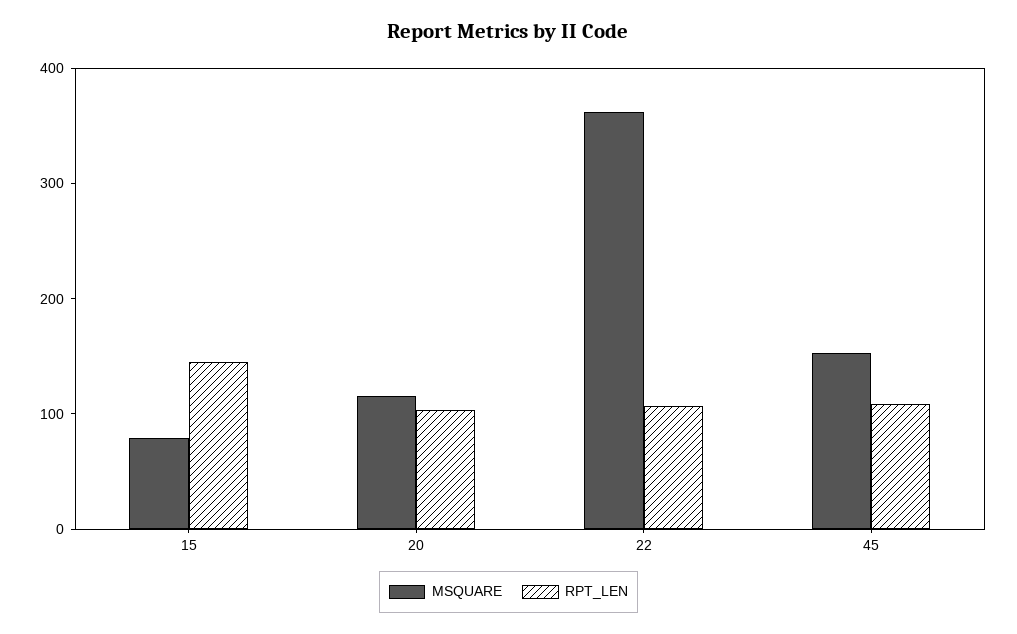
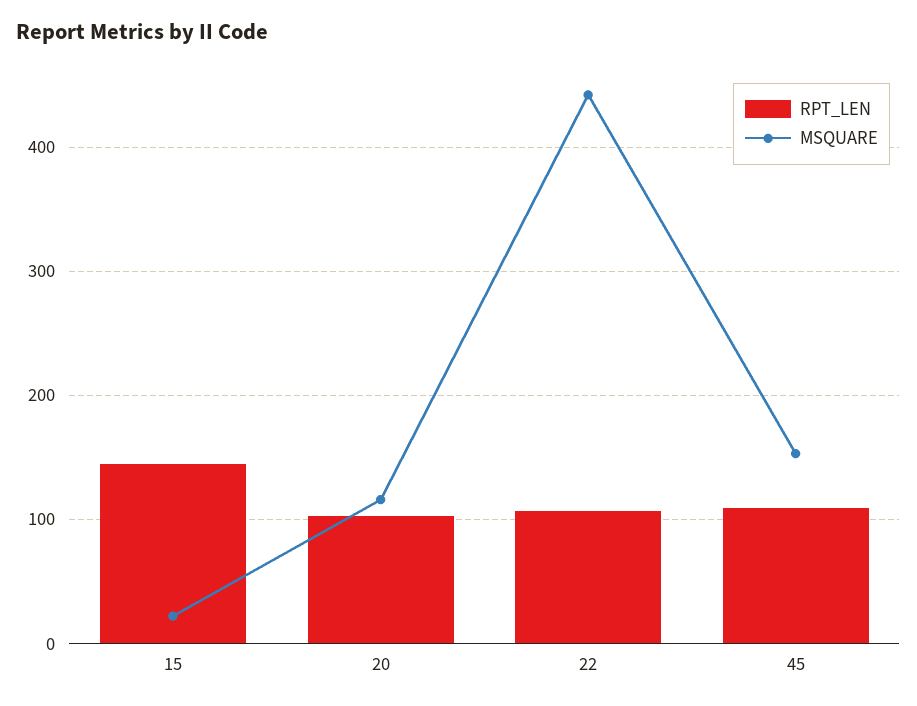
MSQUARE, 15: 80 -> 20
MSQUARE, 22: 360 -> 440

